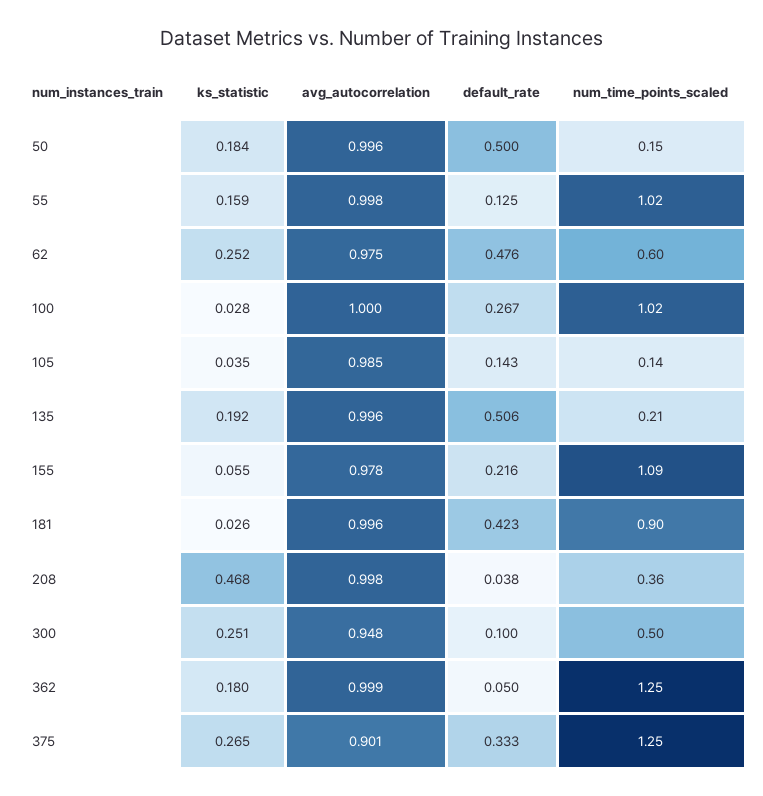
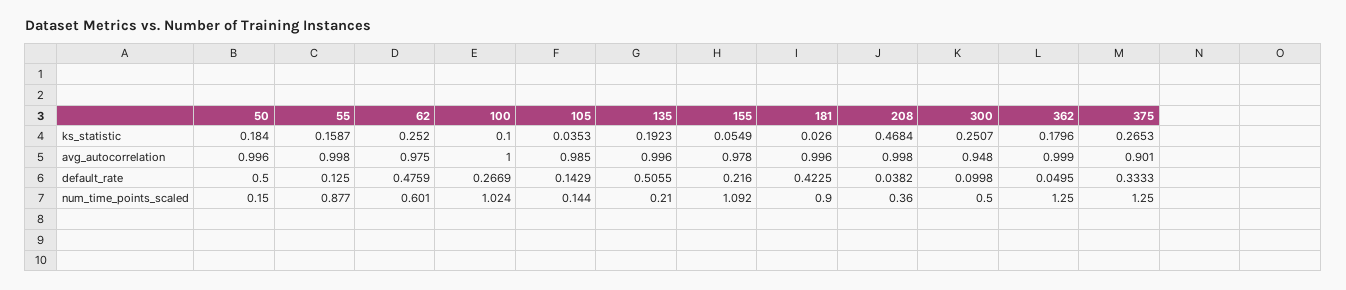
num_time_points_scaled, 55: 1.02 -> 0.877
ks_statistic, 100: 0.028 -> 0.1

